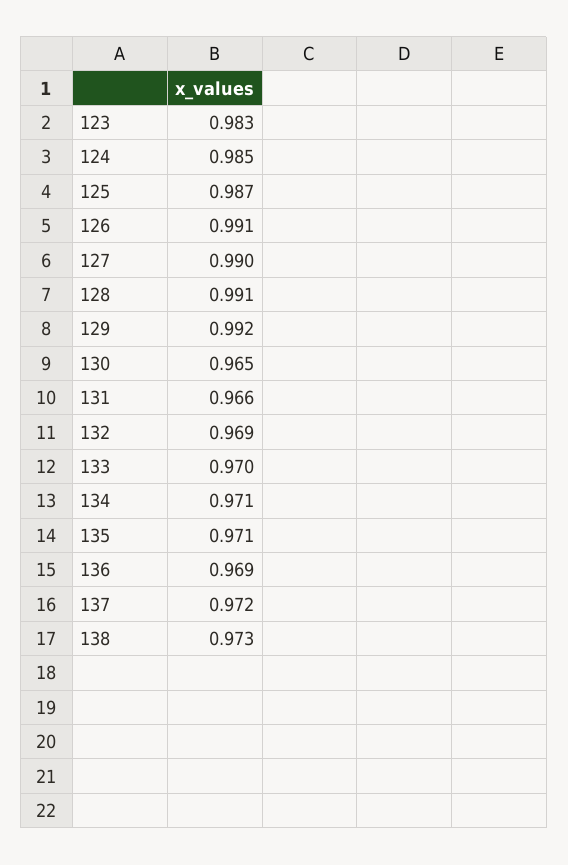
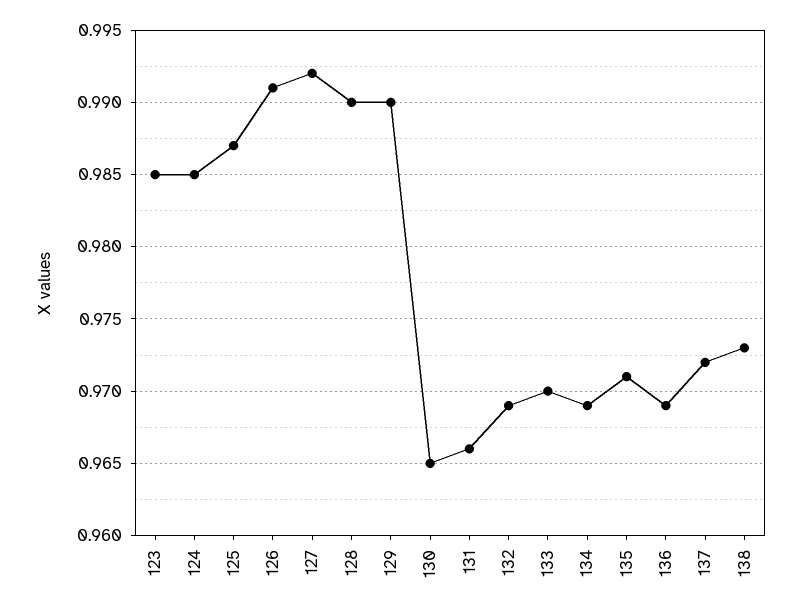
123: 0.983 -> 0.985
127: 0.99 -> 0.992
128: 0.991 -> 0.99
129: 0.992 -> 0.99
134: 0.971 -> 0.969

